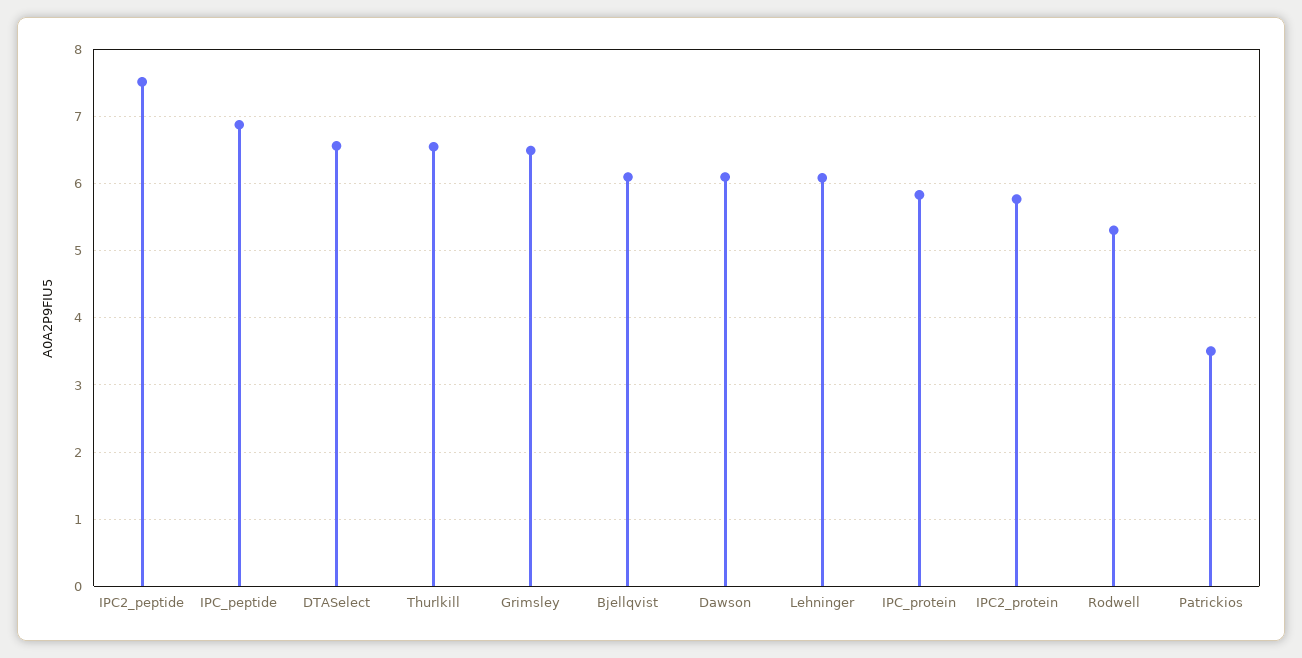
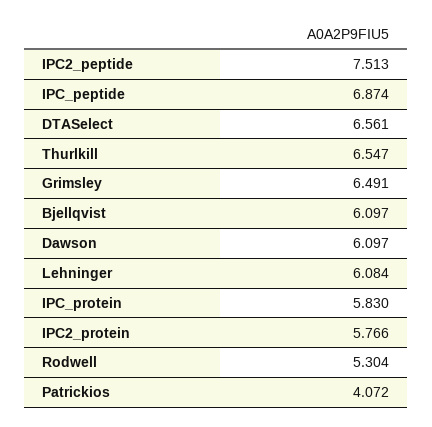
Patrickios: 3.5 -> 4.072

